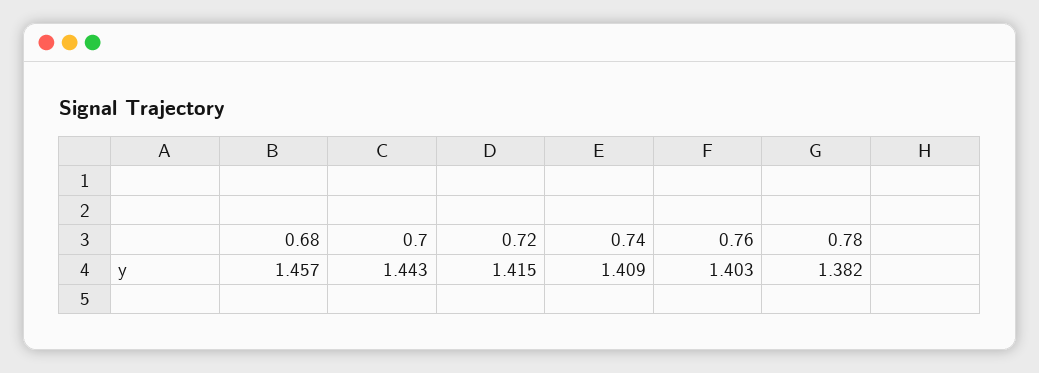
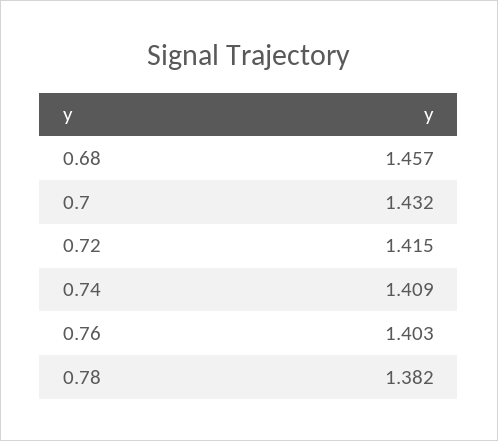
0.7: 1.443 -> 1.432

